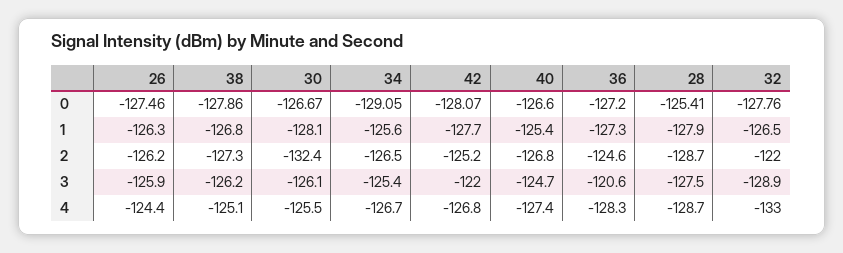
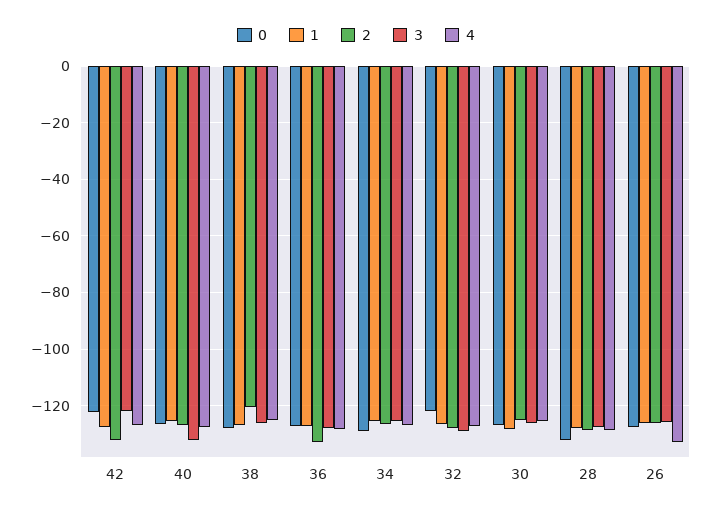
0, 42: -128.07 -> -122.5
0, 28: -125.41 -> -132.5
0, 32: -127.76 -> -122.5
2, 38: -127.3 -> -120
2, 30: -132.4 -> -125
2, 42: -125.2 -> -132.5
2, 36: -124.6 -> -132.5
2, 32: -122 -> -127.5
3, 40: -124.7 -> -132.5
3, 36: -120.6 -> -127.5
4, 26: -124.4 -> -132.5
4, 32: -133 -> -127.5

